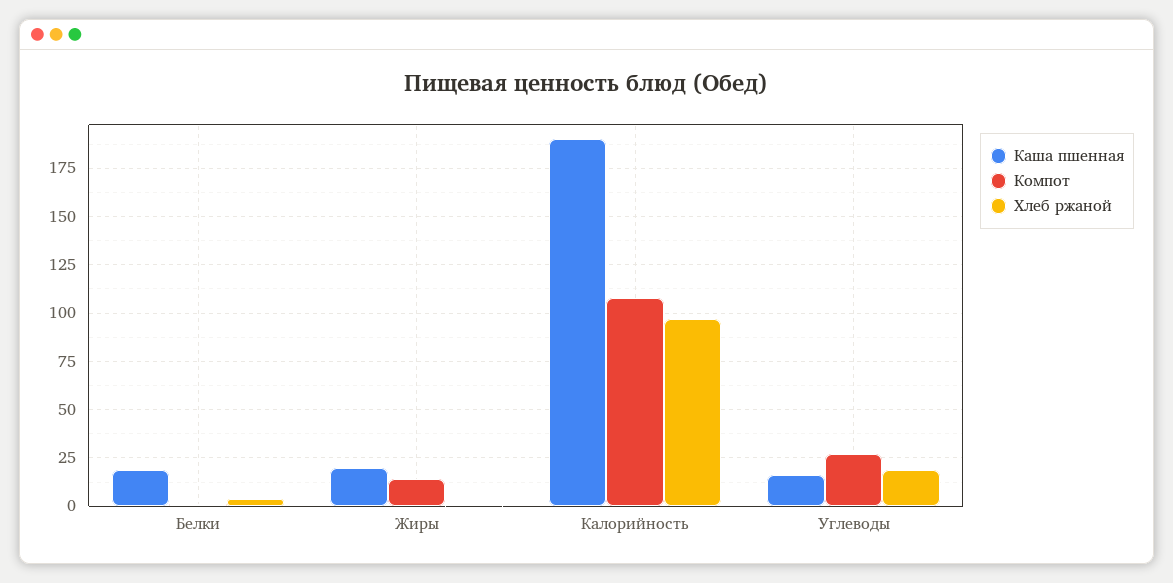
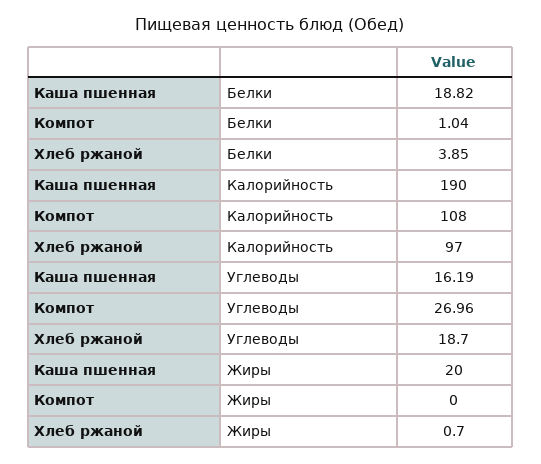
Компот, Жиры: 15 -> 0

